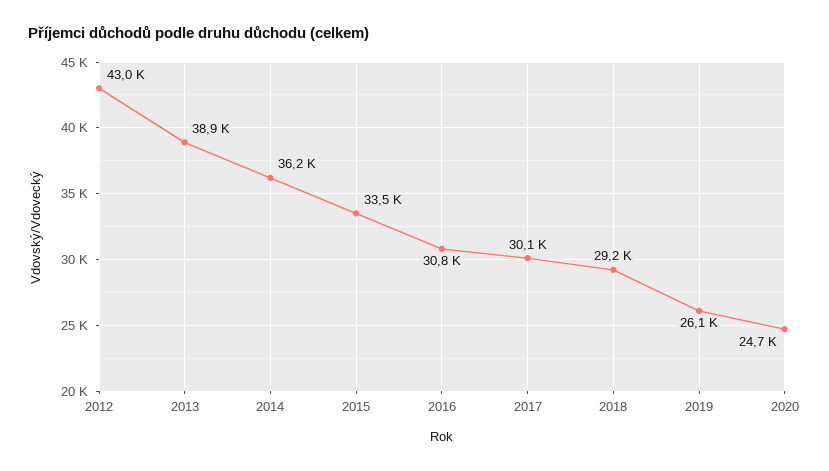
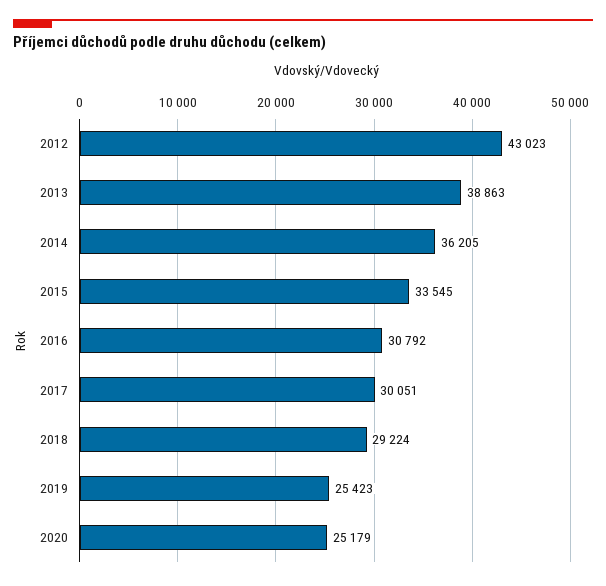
2019: 26100 -> 25423
2020: 24700 -> 25179

